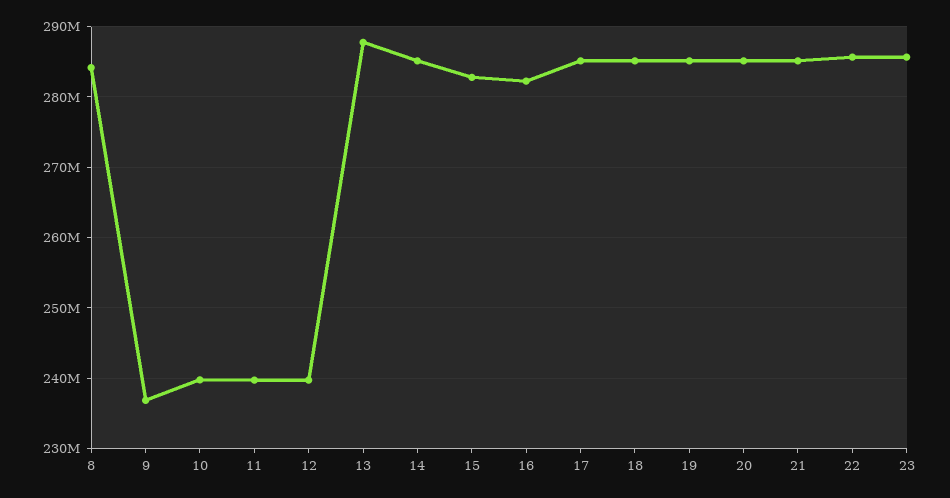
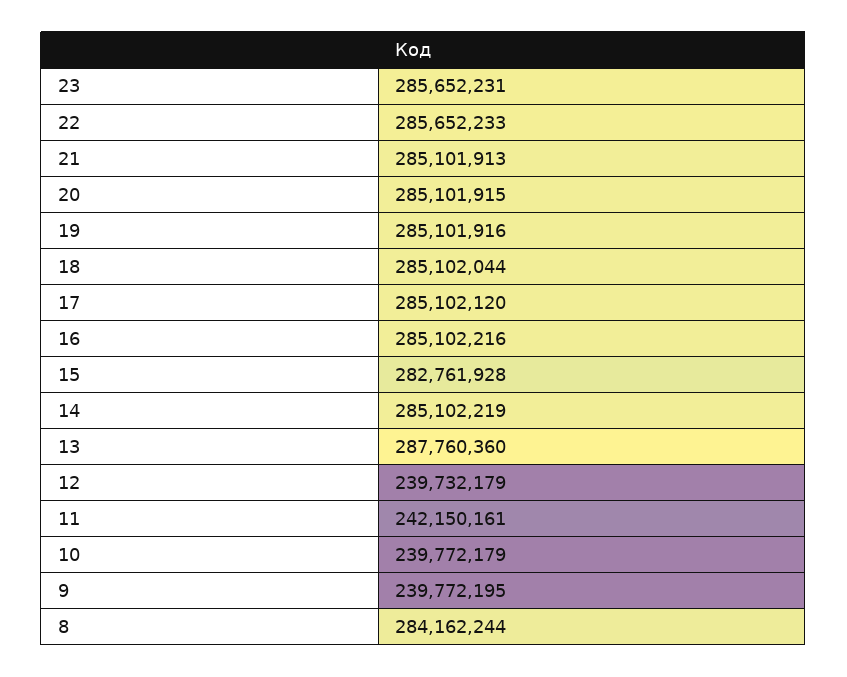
9: 237000000 -> 239772195
11: 240000000 -> 242150161
16: 282000000 -> 285102216

